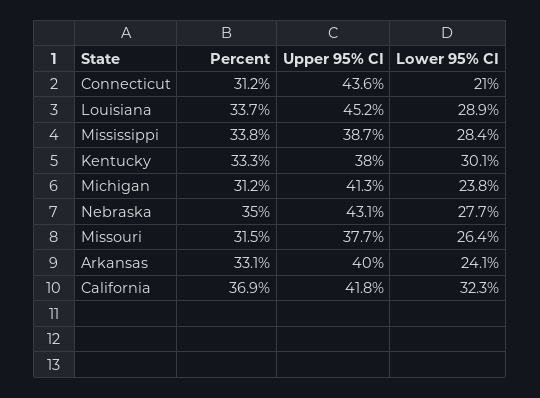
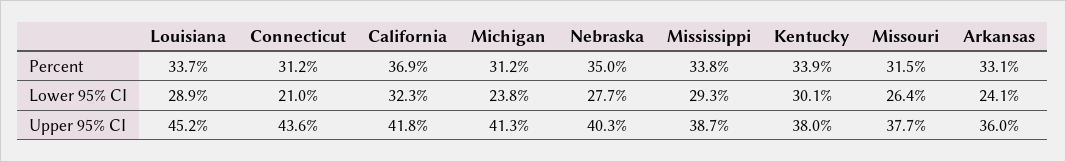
Lower 95% CI, Mississippi: 28.4 -> 29.3
Percent, Kentucky: 33.3 -> 33.9
Upper 95% CI, Nebraska: 43.1 -> 40.3
Upper 95% CI, Arkansas: 40 -> 36

